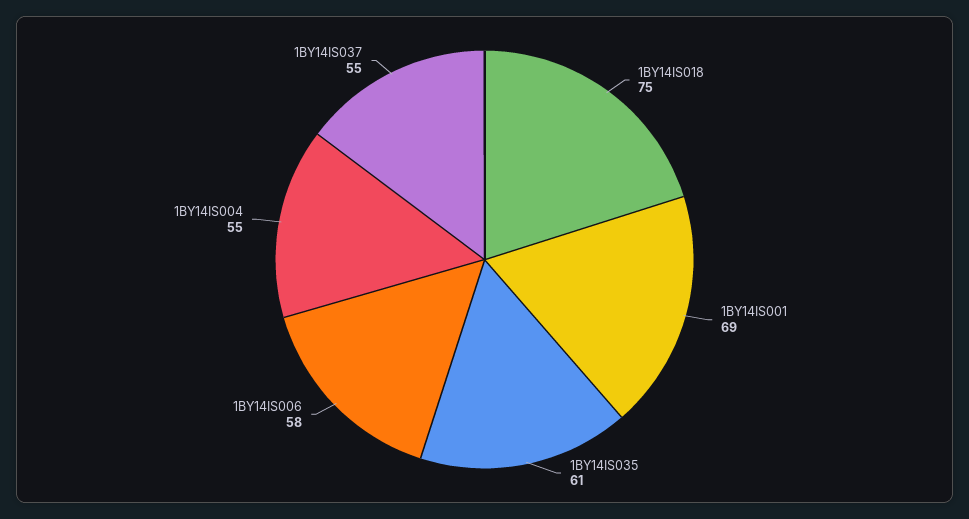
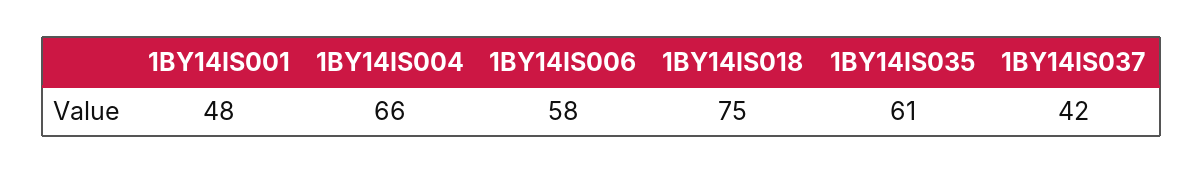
1BY14IS001: 69 -> 48
1BY14IS004: 55 -> 66
1BY14IS037: 55 -> 42

